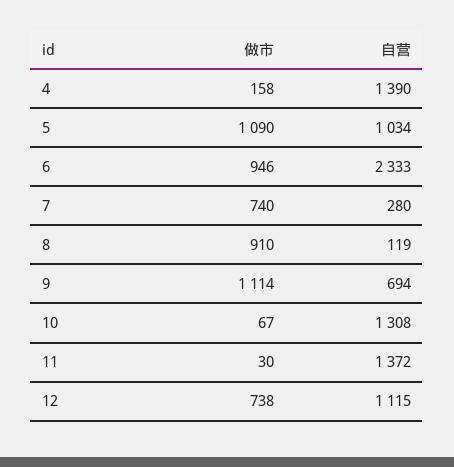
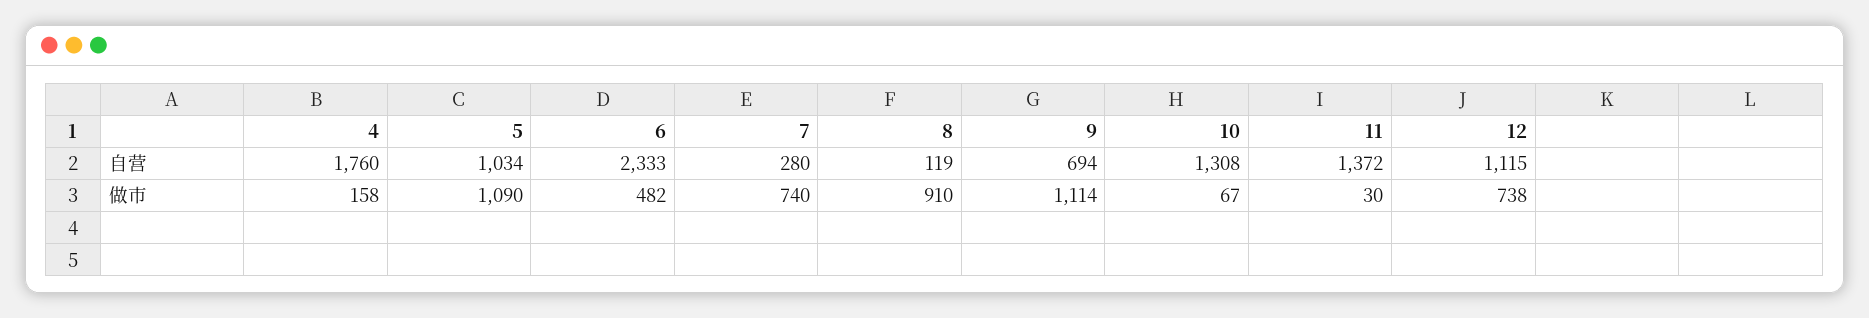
自营, 4: 1390 -> 1760
做市, 6: 946 -> 482

